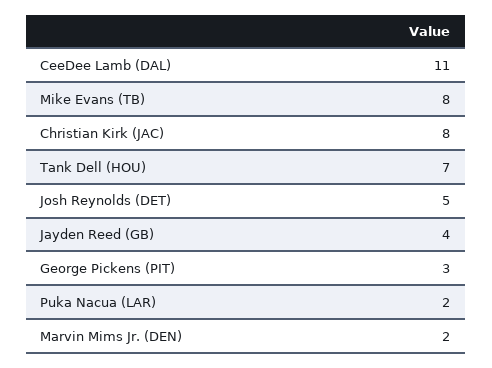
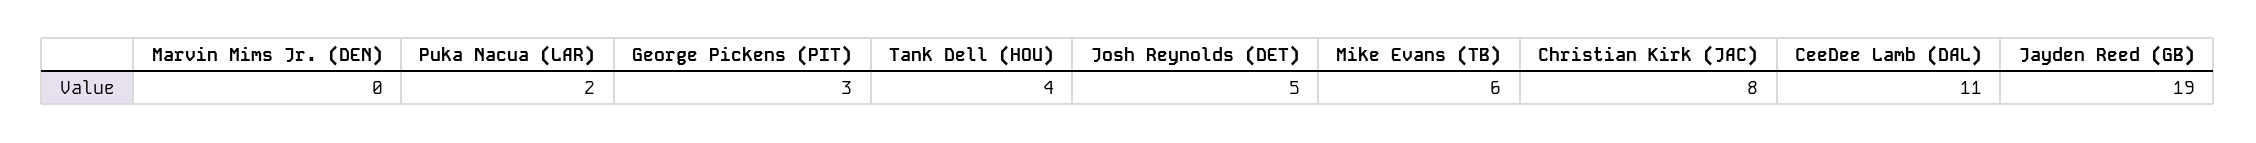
Mike Evans (TB): 8 -> 6
Tank Dell (HOU): 7 -> 4
Jayden Reed (GB): 4 -> 19
Marvin Mims Jr. (DEN): 2 -> 0

